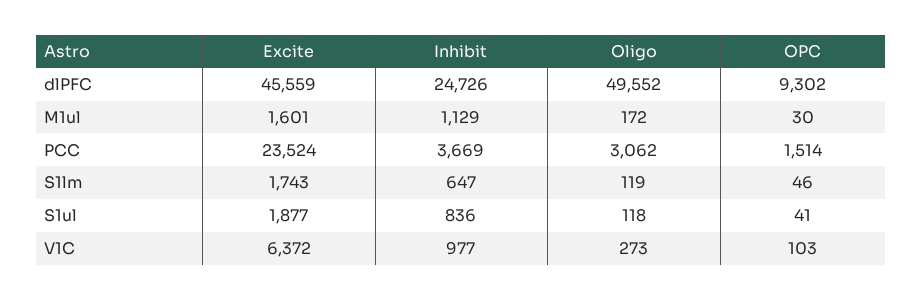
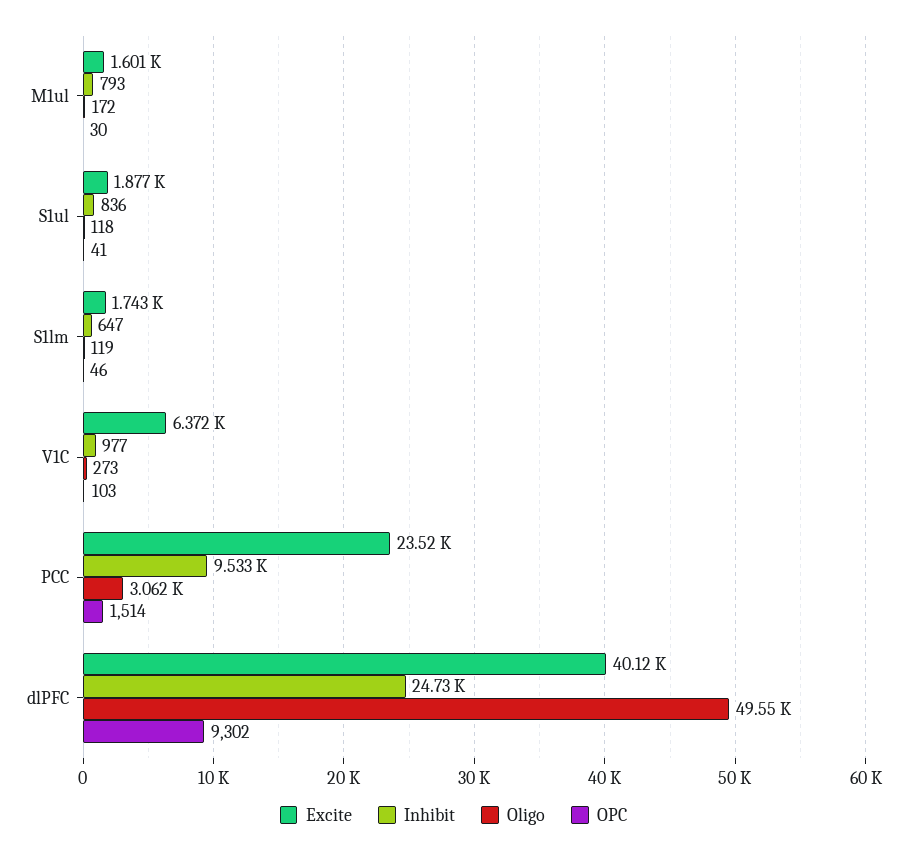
Excite, dlPFC: 45559 -> 40120
Inhibit, M1ul: 1129 -> 793
Inhibit, PCC: 3669 -> 9533

